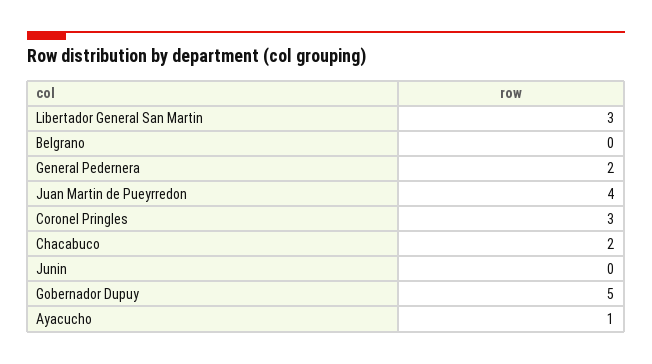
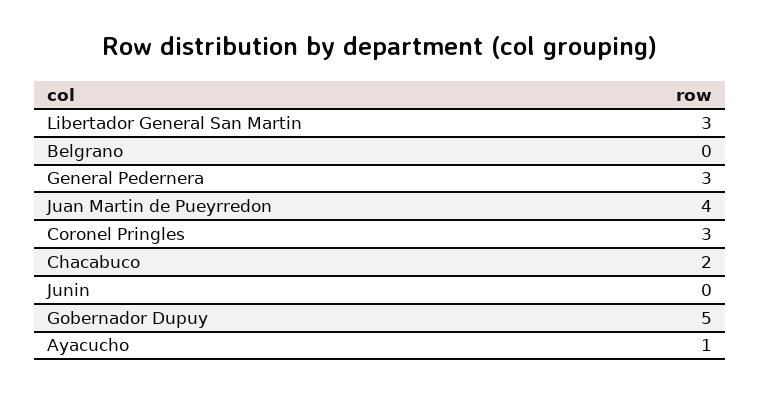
General Pedernera: 2 -> 3

